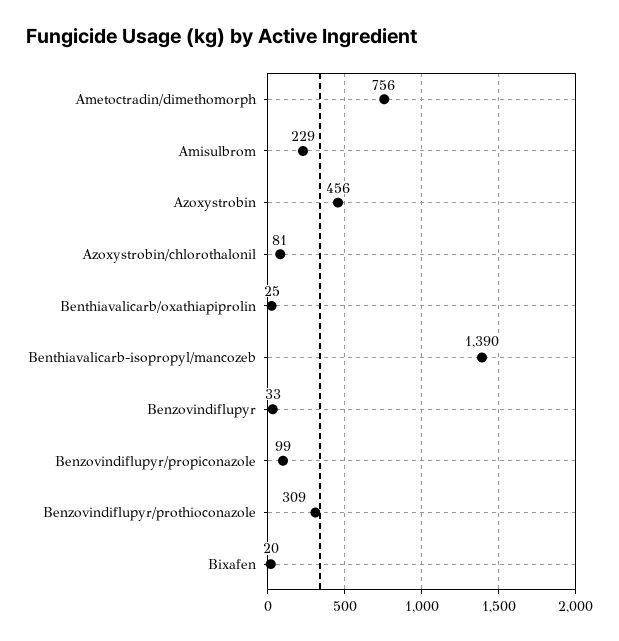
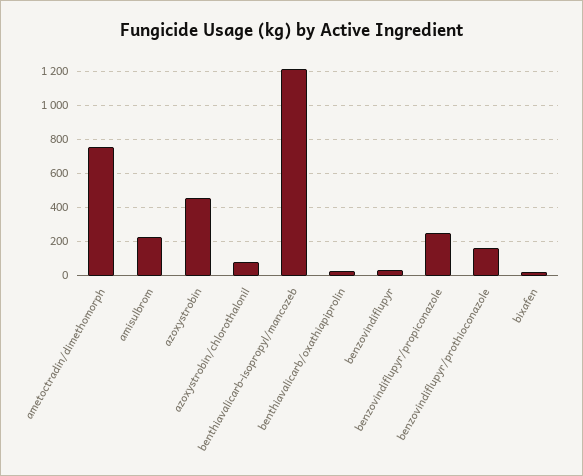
Benthiavalicarb-isopropyl/mancozeb: 1390 -> 1200
Benzovindiflupyr/propiconazole: 99 -> 250
Benzovindiflupyr/prothioconazole: 309 -> 150

